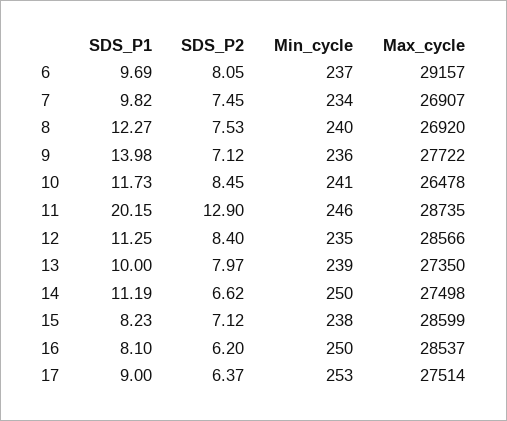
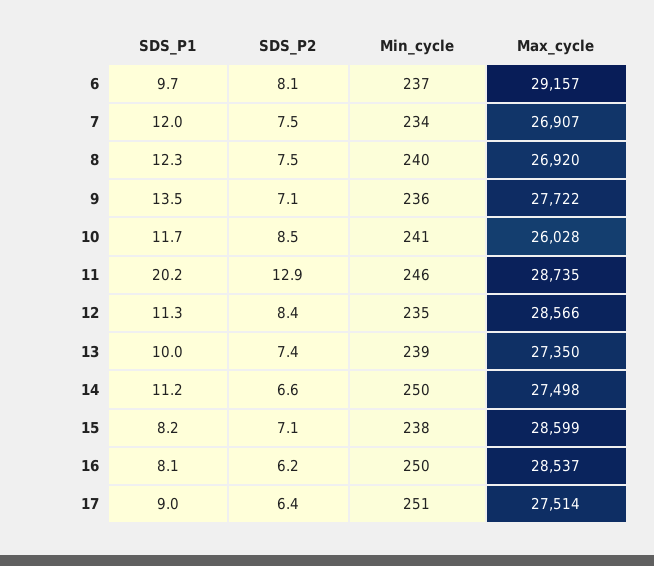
SDS_P1, 7: 9.82 -> 12
SDS_P1, 9: 13.98 -> 13.5
Max_cycle, 10: 26478 -> 26028
SDS_P2, 13: 7.97 -> 7.4
Min_cycle, 17: 253 -> 251

